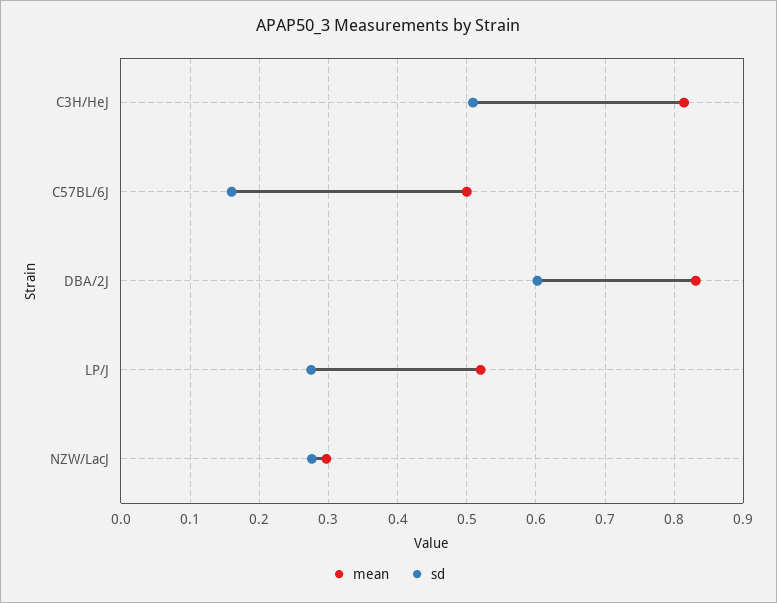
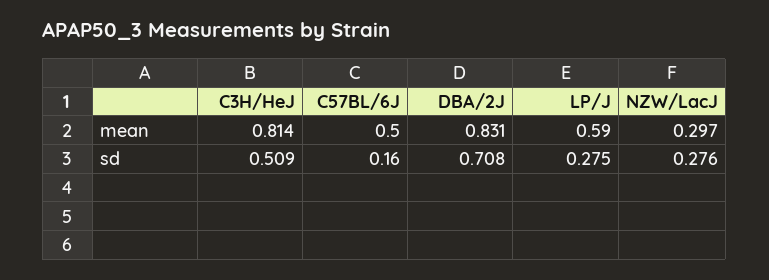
sd, DBA/2J: 0.6 -> 0.708
mean, LP/J: 0.52 -> 0.59

